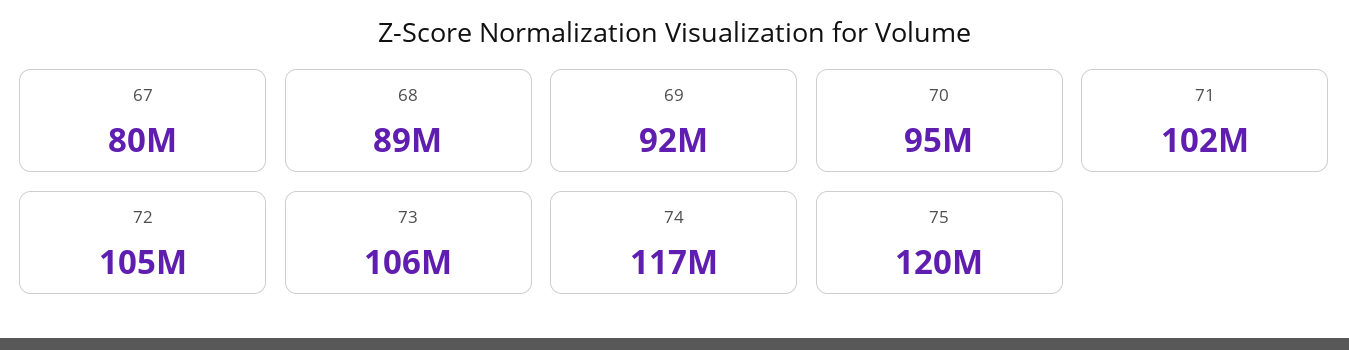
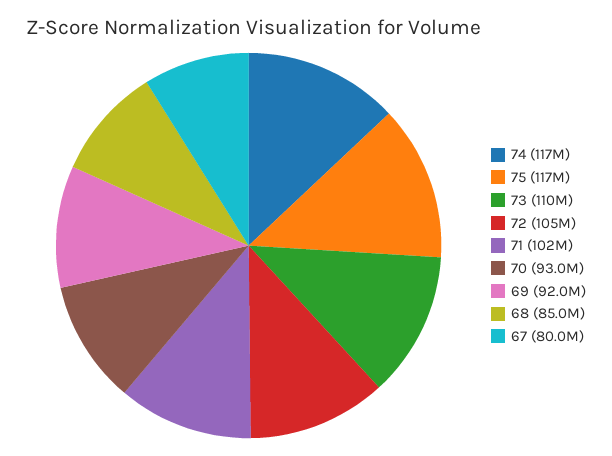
68: 89000000 -> 85000000
70: 95000000 -> 93000000
73: 106000000 -> 110000000
75: 120000000 -> 117000000

